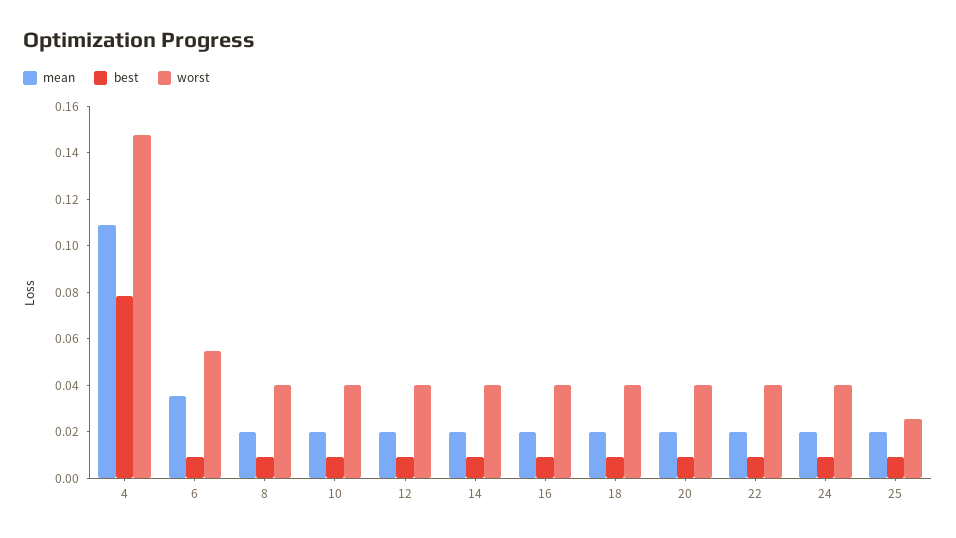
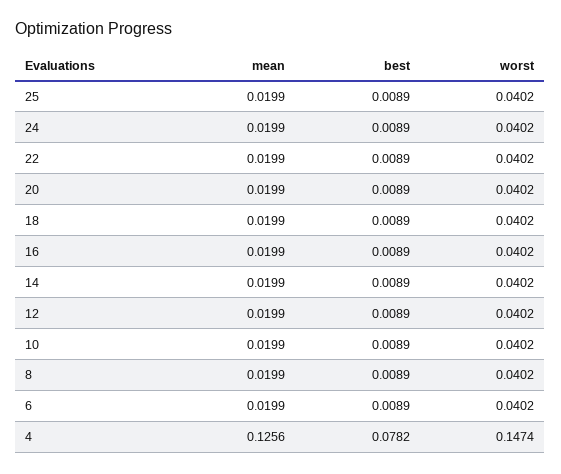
mean, 4: 0.11 -> 0.1256
mean, 6: 0.035 -> 0.0199
worst, 6: 0.055 -> 0.0402
worst, 25: 0.025 -> 0.0402

